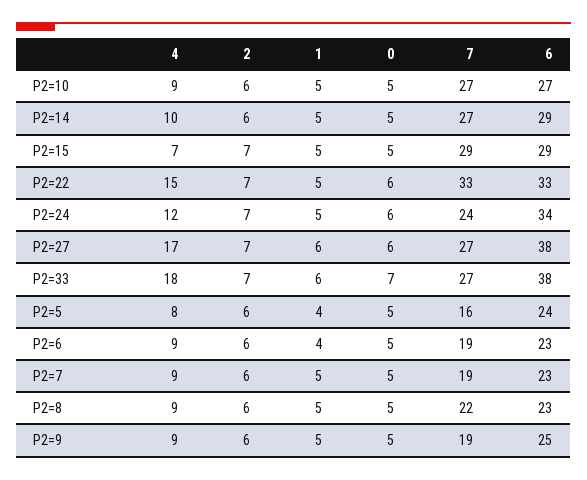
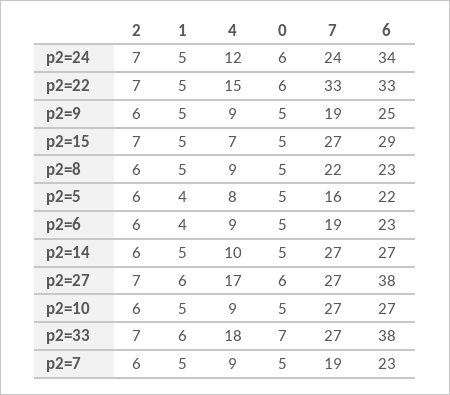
6, P2=14: 29 -> 27
7, P2=15: 29 -> 27
6, P2=5: 24 -> 22

